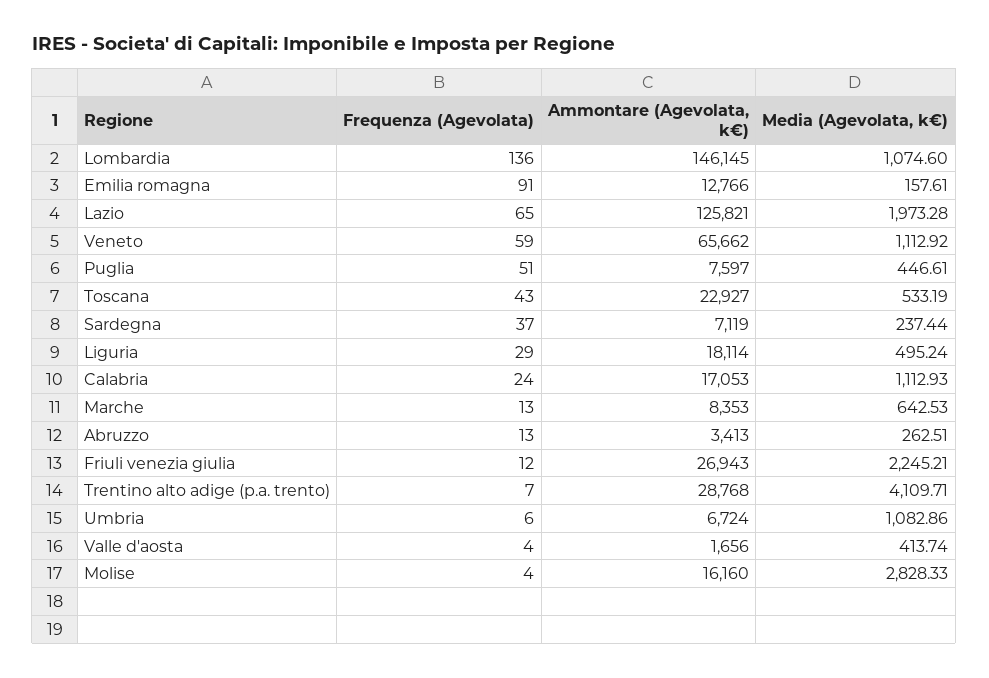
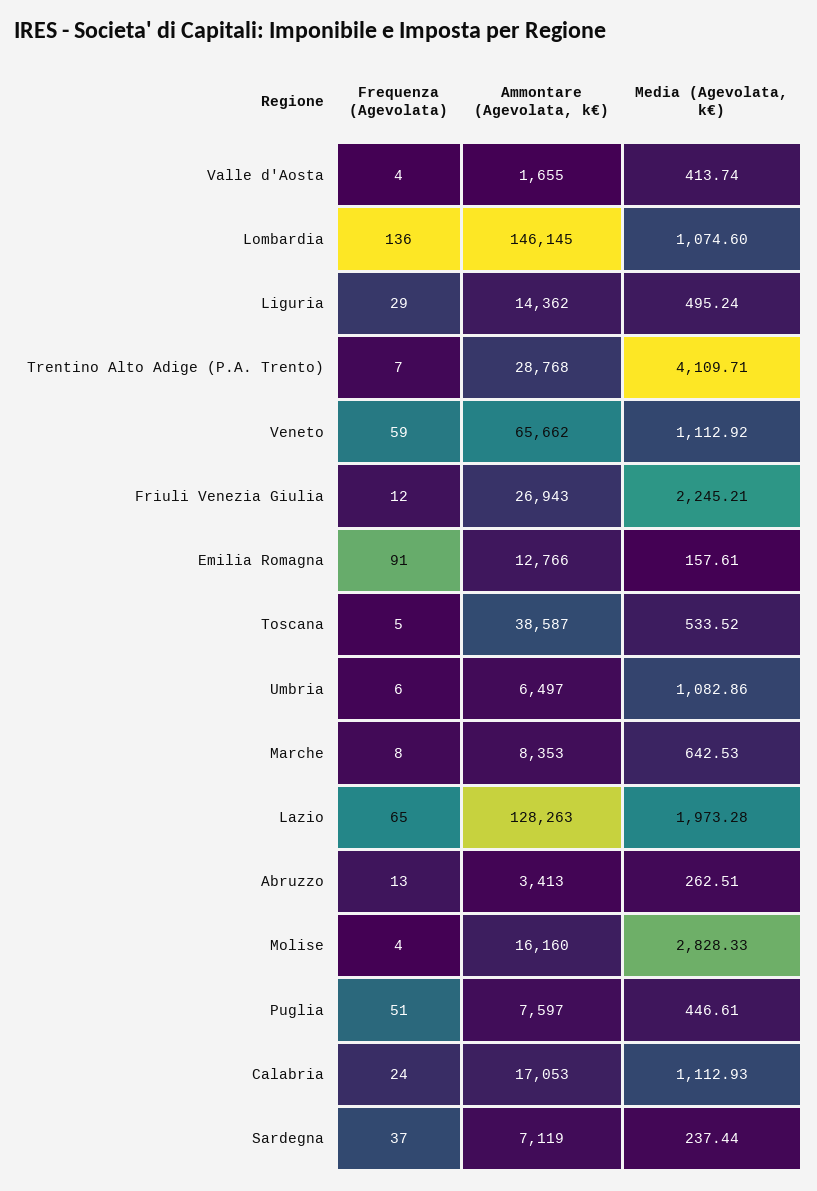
Ammontare (Agevolata, k€), Lazio: 125821 -> 128263
Frequenza (Agevolata), Toscana: 43 -> 5
Ammontare (Agevolata, k€), Toscana: 22927 -> 38587
Media (Agevolata, k€), Toscana: 533.19 -> 533.52
Ammontare (Agevolata, k€), Liguria: 18114 -> 14362
Frequenza (Agevolata), Marche: 13 -> 8
Ammontare (Agevolata, k€), Umbria: 6724 -> 6497
Ammontare (Agevolata, k€), Valle d'aosta: 1656 -> 1655

